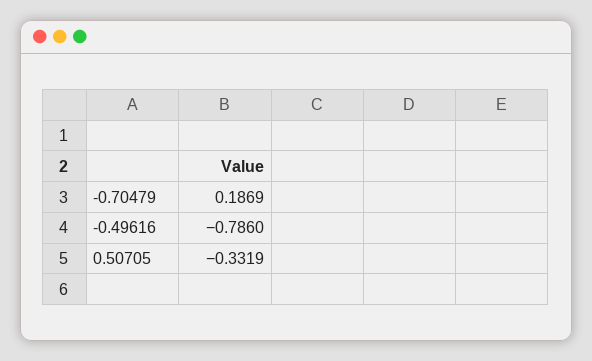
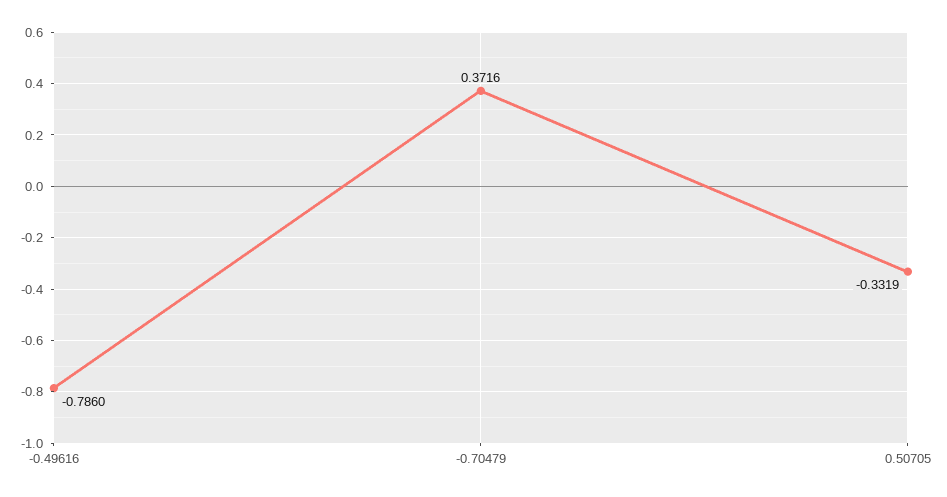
-0.70479: 0.1869 -> 0.3716

